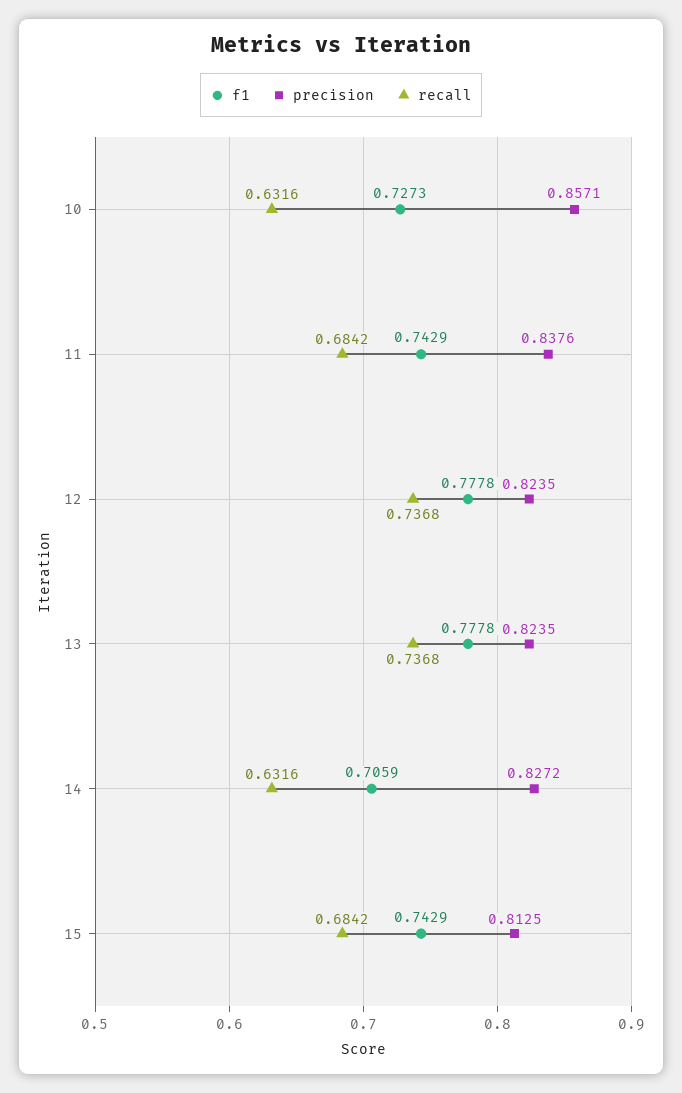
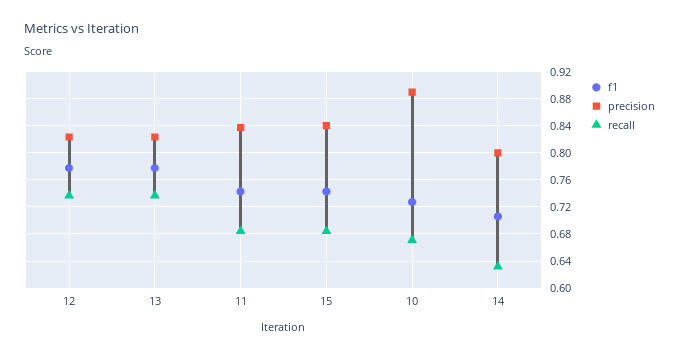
precision, 10: 0.8571 -> 0.89
recall, 10: 0.6316 -> 0.67
precision, 14: 0.8272 -> 0.8
precision, 15: 0.8125 -> 0.84

